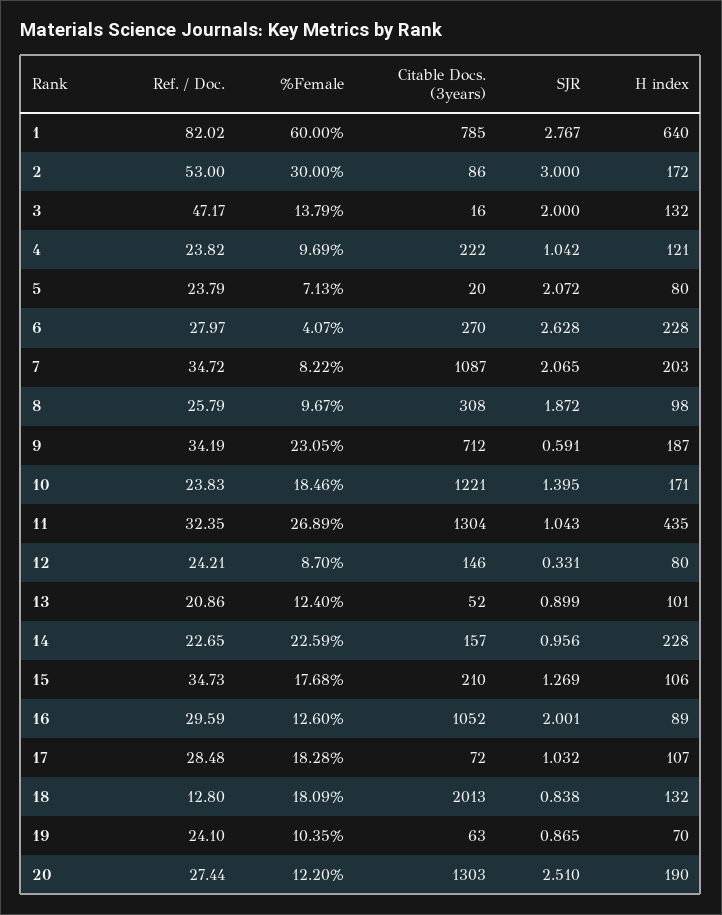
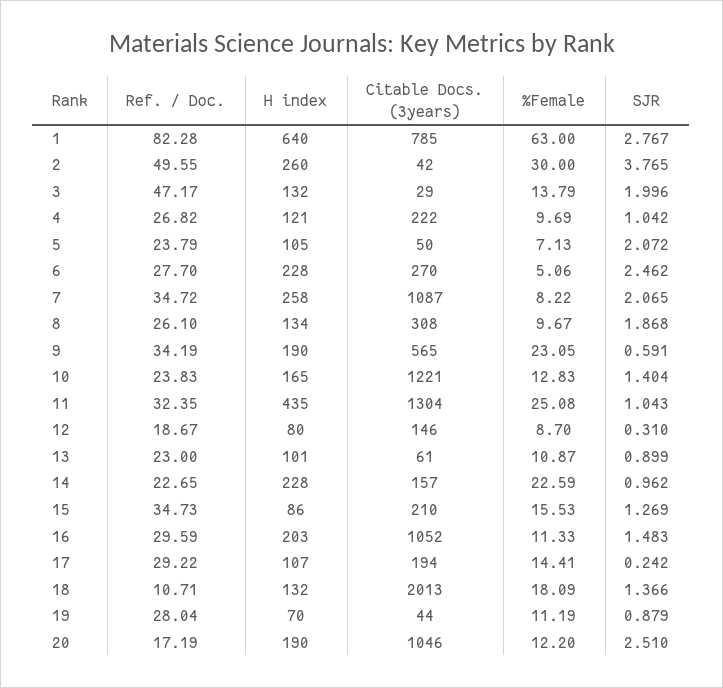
Ref. / Doc., 1: 82.02 -> 82.28
%Female, 1: 60 -> 63
Ref. / Doc., 2: 53 -> 49.55
Citable Docs. (3years), 2: 86 -> 42
SJR, 2: 3 -> 3.765
H index, 2: 172 -> 260
Citable Docs. (3years), 3: 16 -> 29
SJR, 3: 2 -> 1.996
Ref. / Doc., 4: 23.82 -> 26.82
Citable Docs. (3years), 5: 20 -> 50
H index, 5: 80 -> 105
Ref. / Doc., 6: 27.97 -> 27.7
%Female, 6: 4.07 -> 5.06
SJR, 6: 2.628 -> 2.462
H index, 7: 203 -> 258
Ref. / Doc., 8: 25.79 -> 26.1
SJR, 8: 1.872 -> 1.868
H index, 8: 98 -> 134
Citable Docs. (3years), 9: 712 -> 565
H index, 9: 187 -> 190
%Female, 10: 18.46 -> 12.83
SJR, 10: 1.395 -> 1.404
H index, 10: 171 -> 165
%Female, 11: 26.89 -> 25.08
Ref. / Doc., 12: 24.21 -> 18.67
SJR, 12: 0.331 -> 0.31
Ref. / Doc., 13: 20.86 -> 23
%Female, 13: 12.4 -> 10.87
Citable Docs. (3years), 13: 52 -> 61
SJR, 14: 0.956 -> 0.962
%Female, 15: 17.68 -> 15.53
H index, 15: 106 -> 86
%Female, 16: 12.6 -> 11.33
SJR, 16: 2.001 -> 1.483
H index, 16: 89 -> 203
Ref. / Doc., 17: 28.48 -> 29.22
%Female, 17: 18.28 -> 14.41
Citable Docs. (3years), 17: 72 -> 194
SJR, 17: 1.032 -> 0.242
Ref. / Doc., 18: 12.8 -> 10.71
SJR, 18: 0.838 -> 1.366
Ref. / Doc., 19: 24.1 -> 28.04
%Female, 19: 10.35 -> 11.19
Citable Docs. (3years), 19: 63 -> 44
SJR, 19: 0.865 -> 0.879
Ref. / Doc., 20: 27.44 -> 17.19
Citable Docs. (3years), 20: 1303 -> 1046

